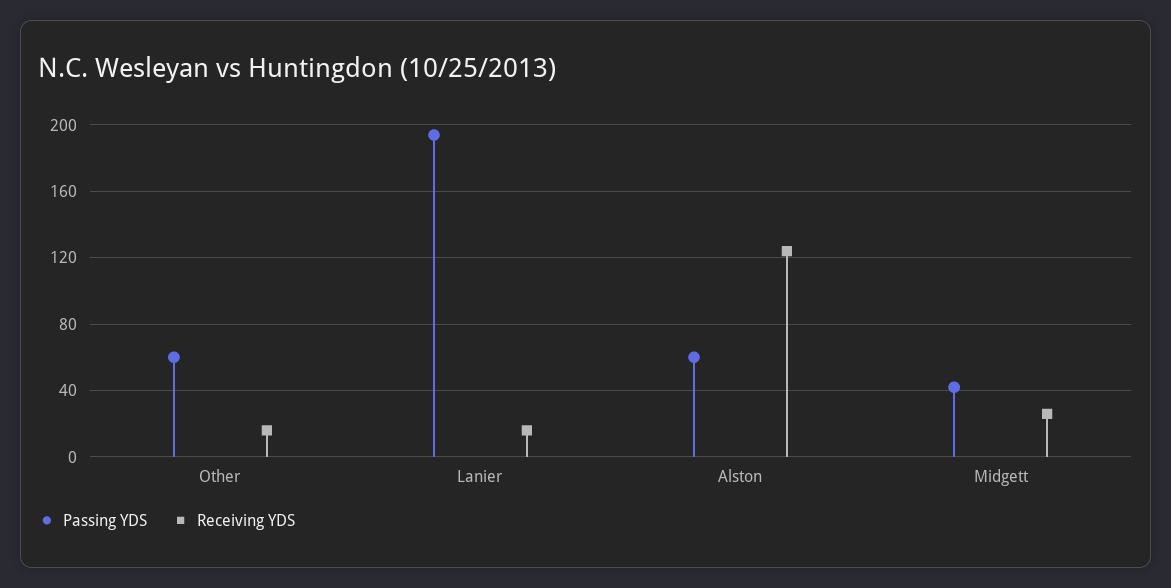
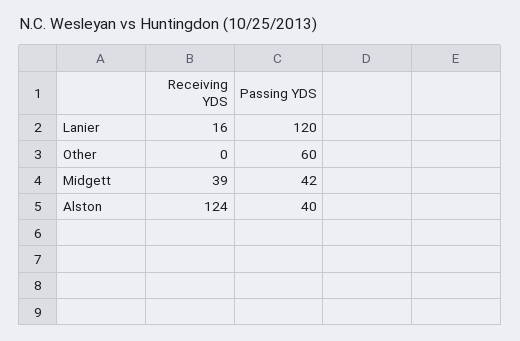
Receiving YDS, Other: 15 -> 0
Passing YDS, Lanier: 195 -> 120
Passing YDS, Alston: 60 -> 40
Receiving YDS, Midgett: 25 -> 39

